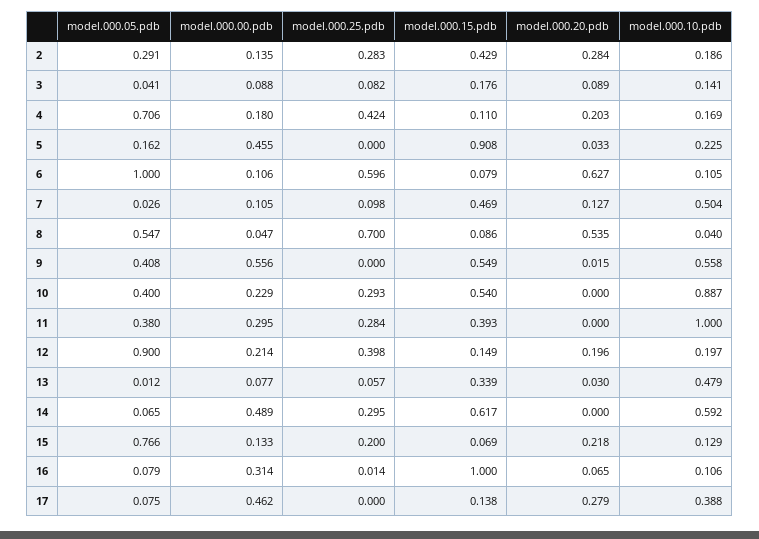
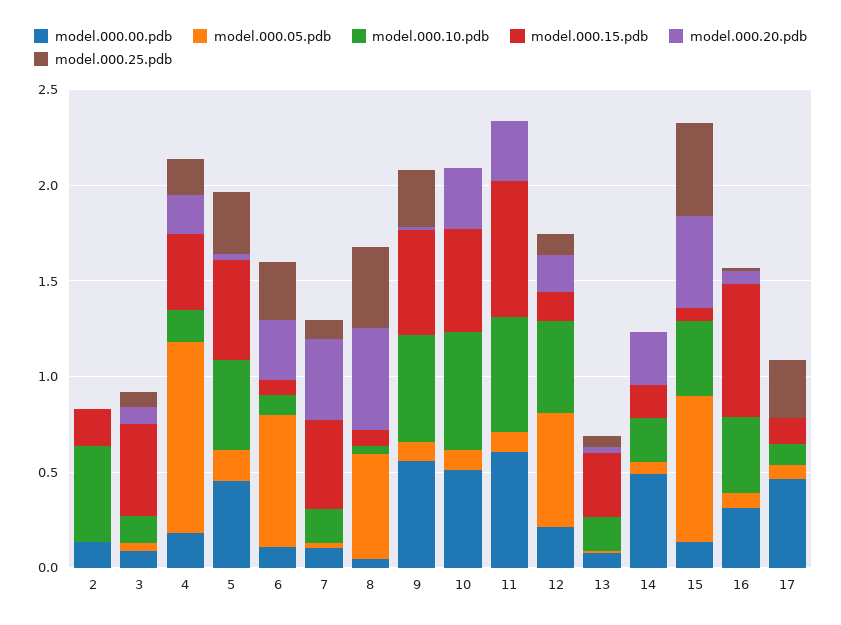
model.000.05.pdb, 2: 0.291 -> 0
model.000.25.pdb, 2: 0.283 -> 0
model.000.15.pdb, 2: 0.429 -> 0.2
model.000.20.pdb, 2: 0.284 -> 0
model.000.10.pdb, 2: 0.186 -> 0.5
model.000.15.pdb, 3: 0.176 -> 0.5
model.000.05.pdb, 4: 0.706 -> 1
model.000.25.pdb, 4: 0.424 -> 0.2
model.000.15.pdb, 4: 0.11 -> 0.4
model.000.25.pdb, 5: 0 -> 0.3
model.000.15.pdb, 5: 0.908 -> 0.5
model.000.10.pdb, 5: 0.225 -> 0.5
model.000.05.pdb, 6: 1 -> 0.7
model.000.25.pdb, 6: 0.596 -> 0.3
model.000.20.pdb, 6: 0.627 -> 0.3
model.000.20.pdb, 7: 0.127 -> 0.4
model.000.10.pdb, 7: 0.504 -> 0.2
model.000.25.pdb, 8: 0.7 -> 0.4
model.000.05.pdb, 9: 0.408 -> 0.1
model.000.25.pdb, 9: 0 -> 0.3
model.000.05.pdb, 10: 0.4 -> 0.1
model.000.00.pdb, 10: 0.229 -> 0.5
model.000.25.pdb, 10: 0.293 -> 0
model.000.20.pdb, 10: 0 -> 0.3
model.000.10.pdb, 10: 0.887 -> 0.6
model.000.05.pdb, 11: 0.38 -> 0.1
model.000.00.pdb, 11: 0.295 -> 0.6
model.000.25.pdb, 11: 0.284 -> 0
model.000.15.pdb, 11: 0.393 -> 0.7
model.000.20.pdb, 11: 0 -> 0.3
model.000.10.pdb, 11: 1 -> 0.6
model.000.05.pdb, 12: 0.9 -> 0.6
model.000.25.pdb, 12: 0.398 -> 0.1
model.000.10.pdb, 12: 0.197 -> 0.5
model.000.10.pdb, 13: 0.479 -> 0.2
model.000.25.pdb, 14: 0.295 -> 0
model.000.15.pdb, 14: 0.617 -> 0.2
model.000.20.pdb, 14: 0 -> 0.3
model.000.10.pdb, 14: 0.592 -> 0.2
model.000.25.pdb, 15: 0.2 -> 0.5
model.000.20.pdb, 15: 0.218 -> 0.5
model.000.10.pdb, 15: 0.129 -> 0.4
model.000.15.pdb, 16: 1 -> 0.7
model.000.10.pdb, 16: 0.106 -> 0.4
model.000.25.pdb, 17: 0 -> 0.3
model.000.20.pdb, 17: 0.279 -> 0
model.000.10.pdb, 17: 0.388 -> 0.1

